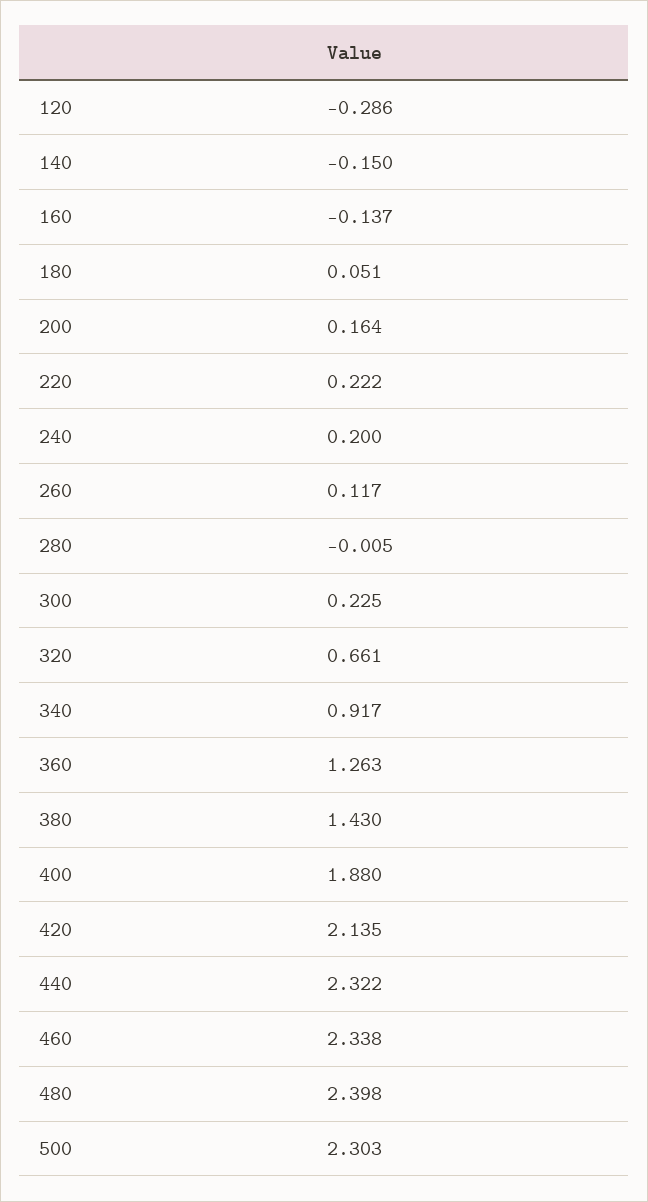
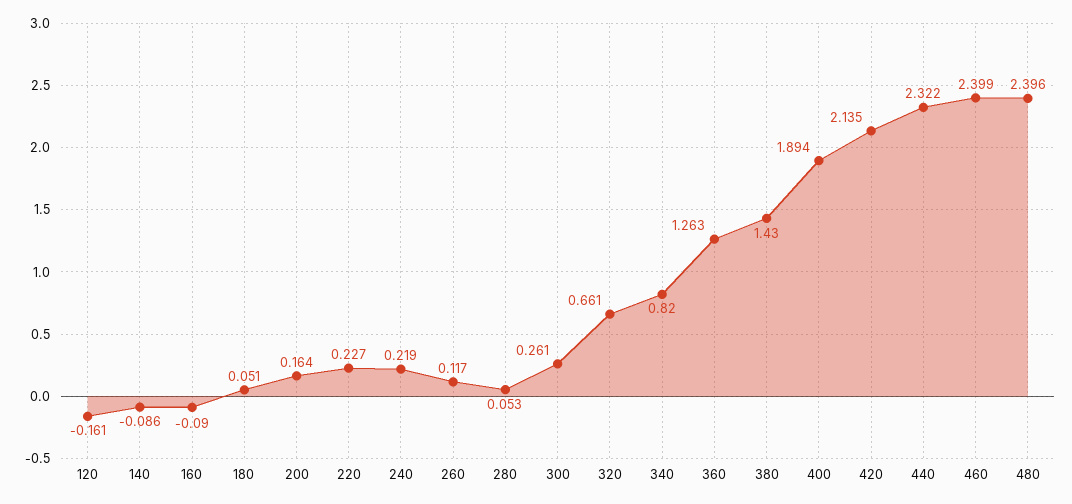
120: -0.286 -> -0.161
140: -0.15 -> -0.086
160: -0.137 -> -0.09
220: 0.222 -> 0.227
240: 0.2 -> 0.219
280: -0.005 -> 0.053
300: 0.225 -> 0.261
340: 0.917 -> 0.82
400: 1.88 -> 1.894
460: 2.338 -> 2.399
480: 2.398 -> 2.396
500: 2.303 -> none

